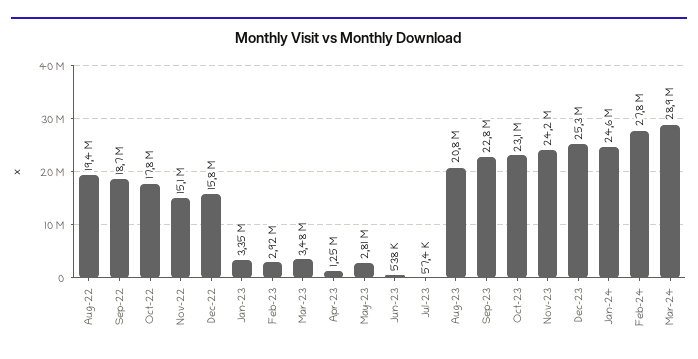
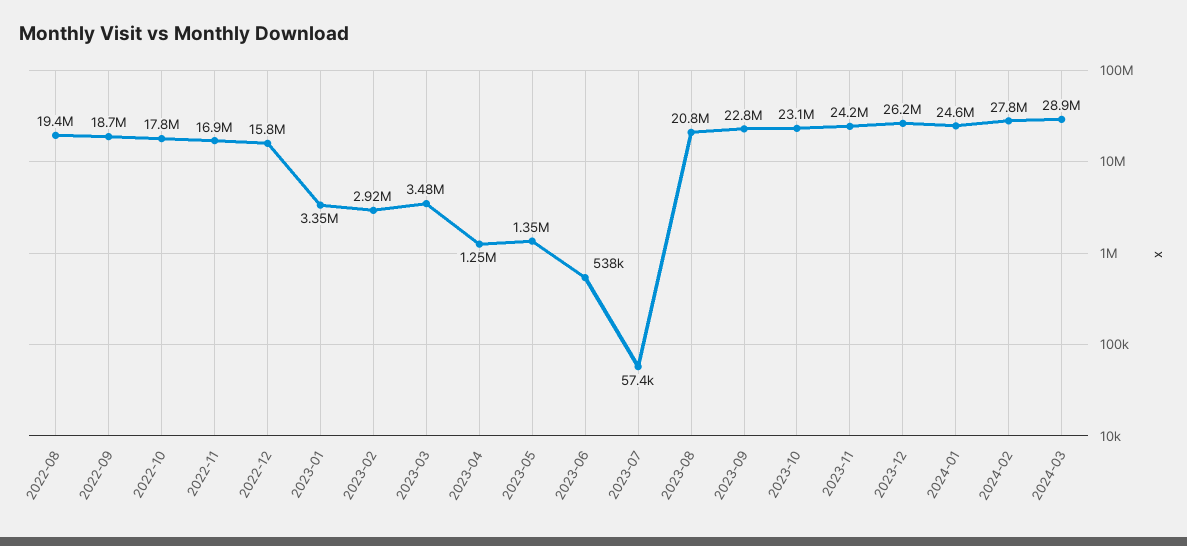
Nov-22: 15100000 -> 16900000
May-23: 2810000 -> 1350000
Dec-23: 25300000 -> 26200000

